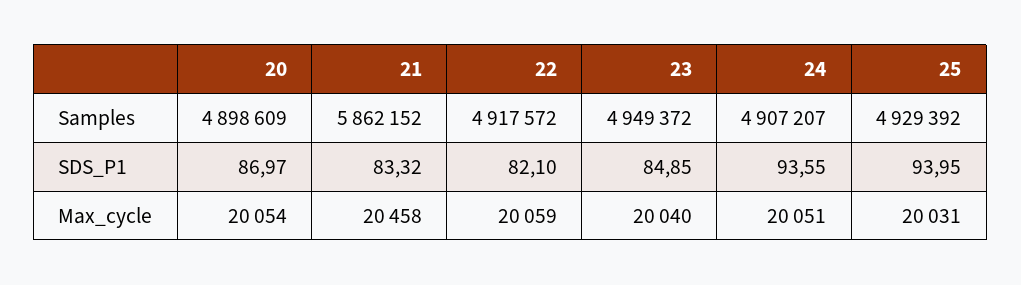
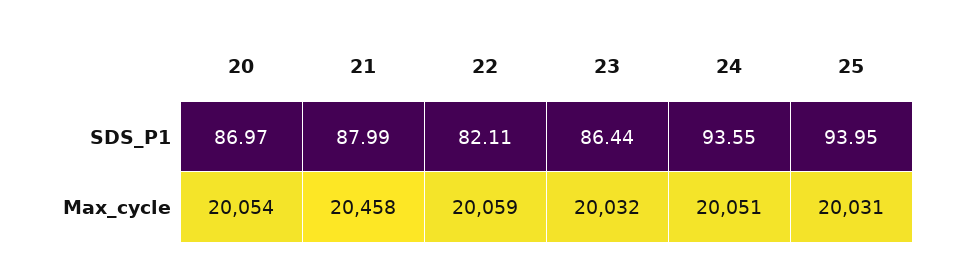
20, Samples: 4898609 -> none
21, Samples: 5862152 -> none
22, Samples: 4917572 -> none
23, Samples: 4949372 -> none
24, Samples: 4907207 -> none
25, Samples: 4929392 -> none
21, SDS_P1: 83.32 -> 87.99
22, SDS_P1: 82.1 -> 82.11
23, SDS_P1: 84.85 -> 86.44
23, Max_cycle: 20040 -> 20032

